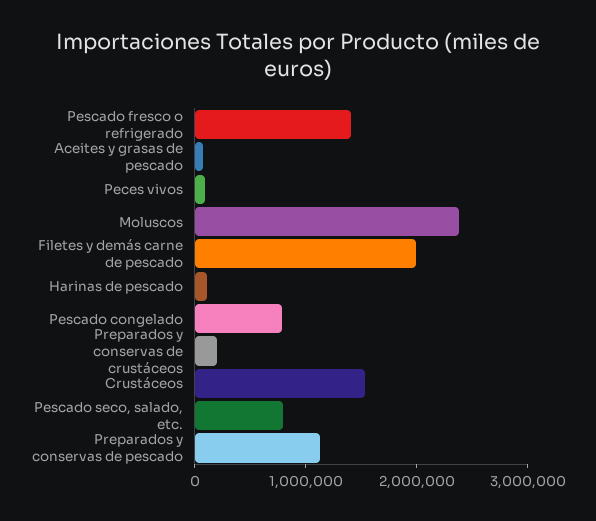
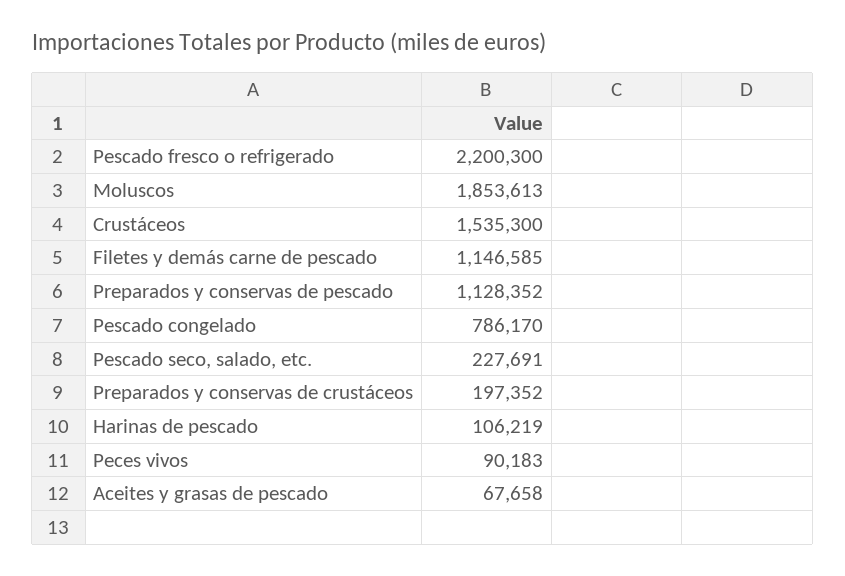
Pescado fresco o refrigerado: 1400000 -> 2200300
Moluscos: 2400000 -> 1853613
Filetes y demás carne de pescado: 2000000 -> 1146585
Pescado seco, salado, etc.: 800000 -> 227691

